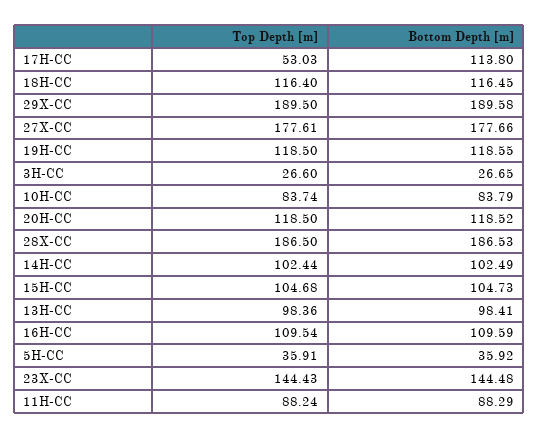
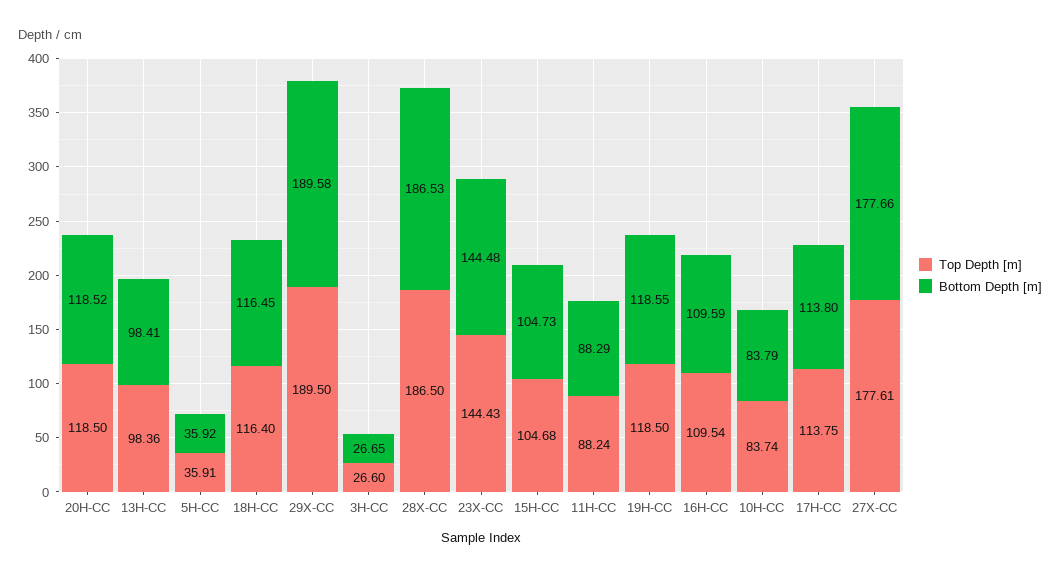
Top Depth [m], 17H-CC: 53.03 -> 113.75
Top Depth [m], 14H-CC: 102.44 -> none
Bottom Depth [m], 14H-CC: 102.49 -> none

